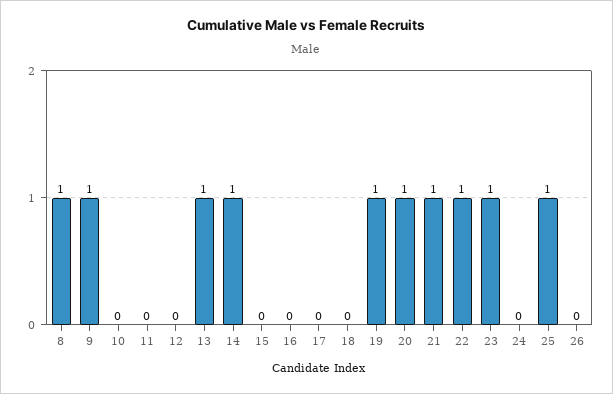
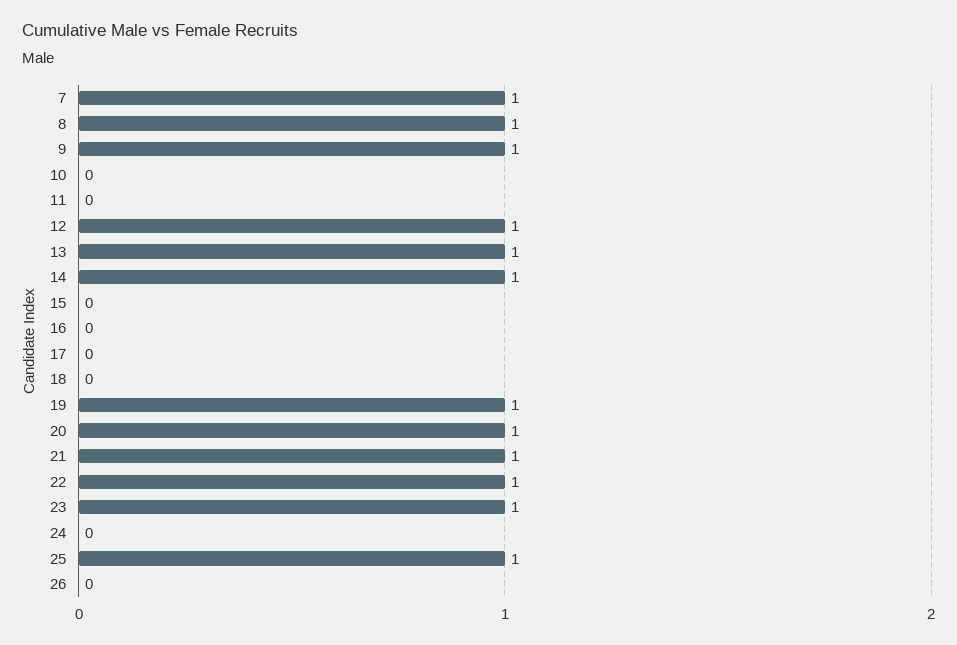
12: 0 -> 1
7: none -> 1

